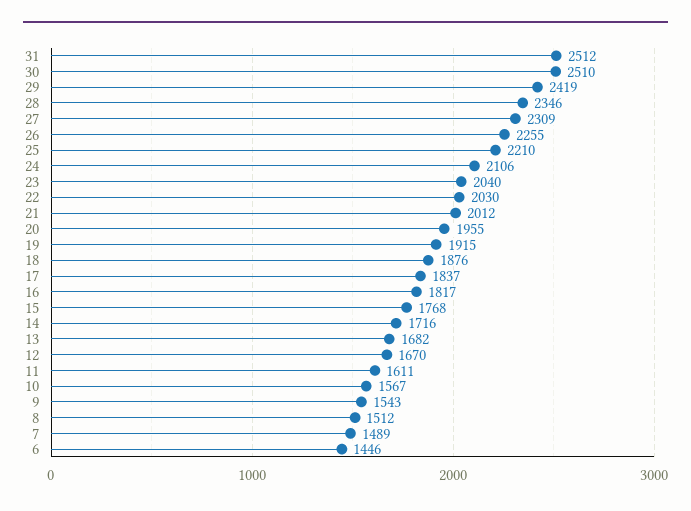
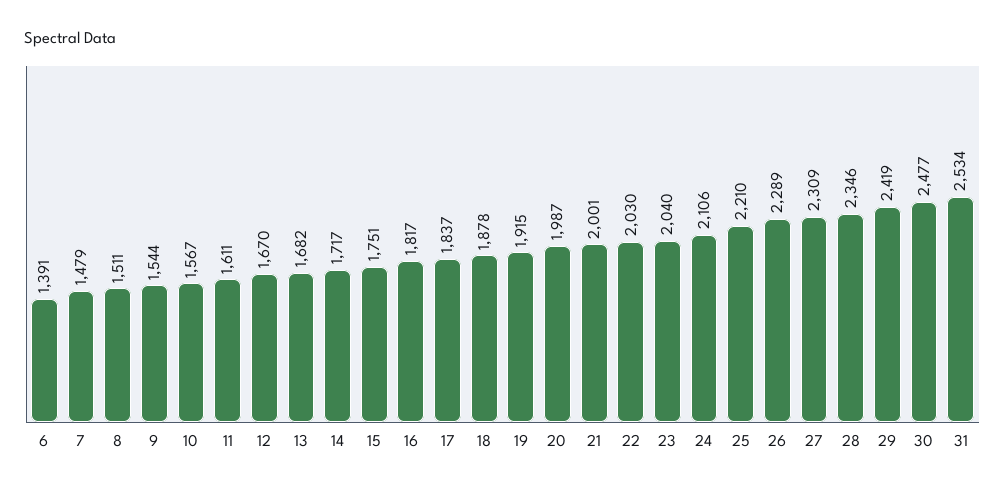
31: 2512 -> 2534
30: 2510 -> 2477
26: 2255 -> 2289
21: 2012 -> 2001
20: 1955 -> 1987
18: 1876 -> 1878
15: 1768 -> 1751
14: 1716 -> 1717
9: 1543 -> 1544
8: 1512 -> 1511
7: 1489 -> 1479
6: 1446 -> 1391

